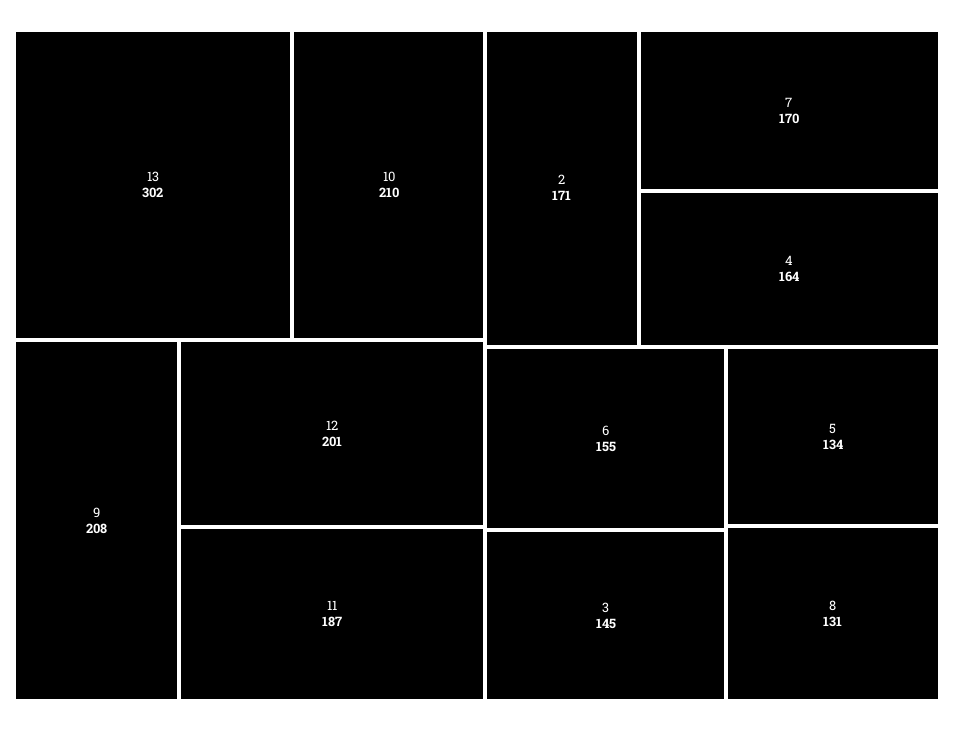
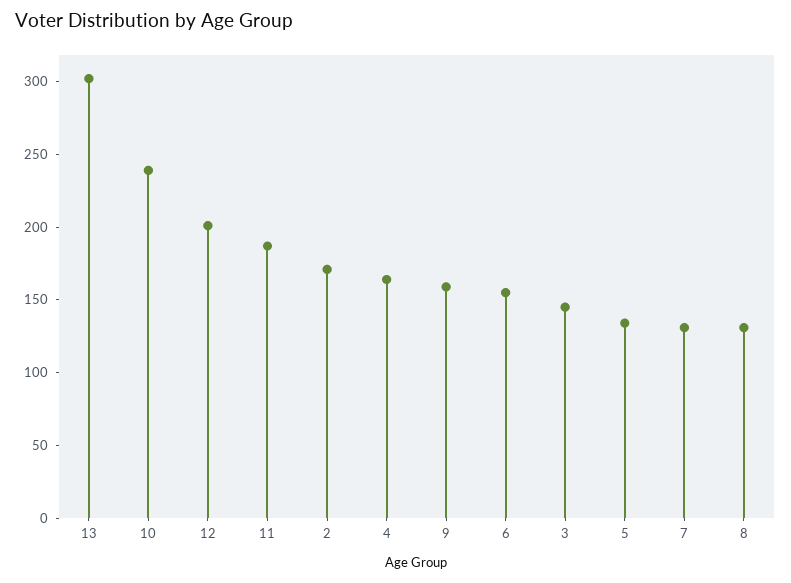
10: 210 -> 240
9: 208 -> 160
7: 170 -> 130

